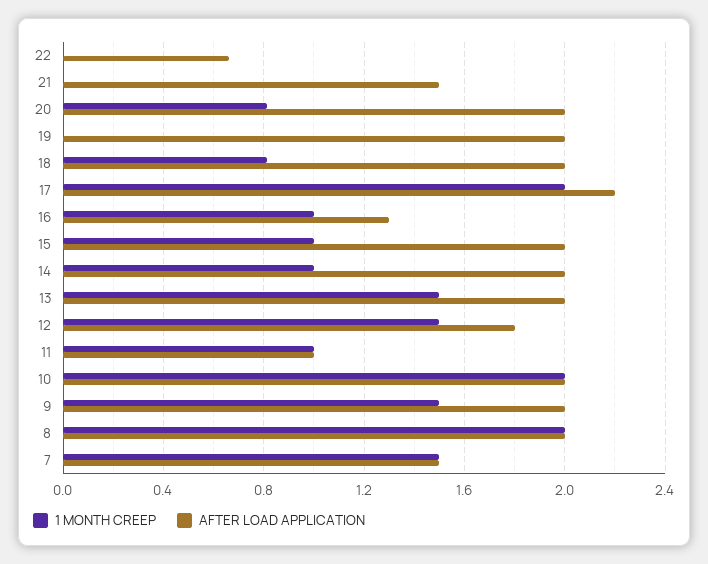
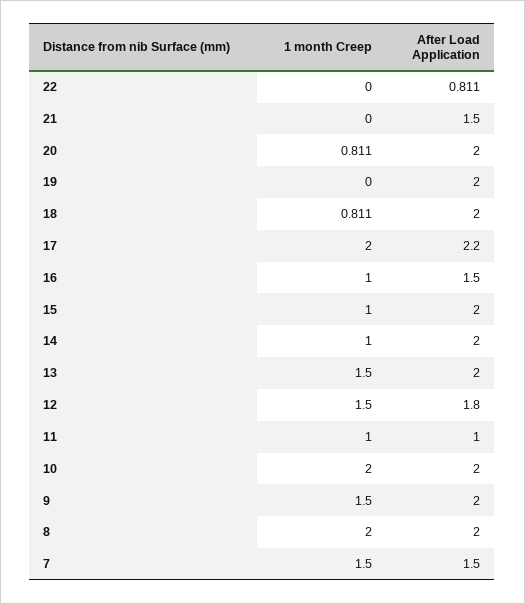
AFTER LOAD APPLICATION, 22: 0.65 -> 0.811
AFTER LOAD APPLICATION, 16: 1.3 -> 1.5

